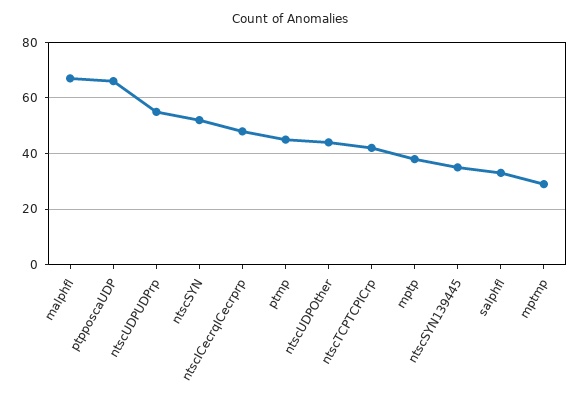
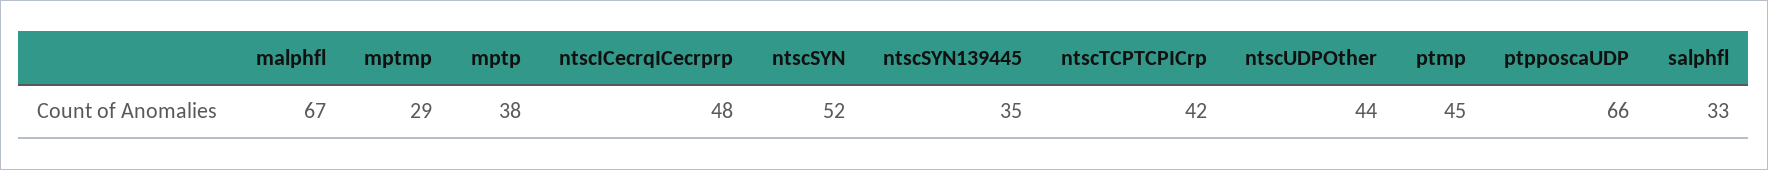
ntscUDPUDPrp: 55 -> none

